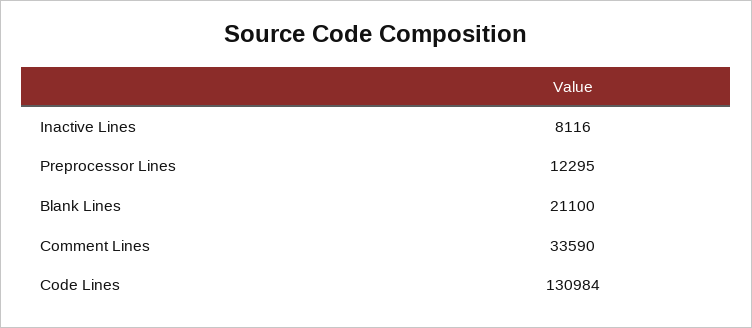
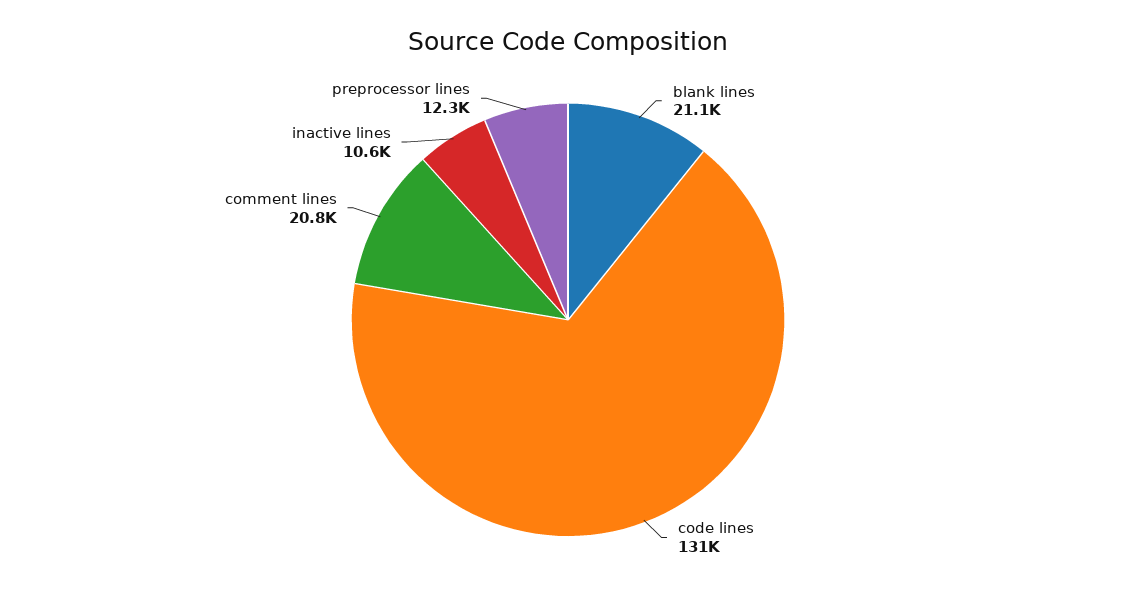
Inactive Lines: 8116 -> 10600
Comment Lines: 33590 -> 20800

